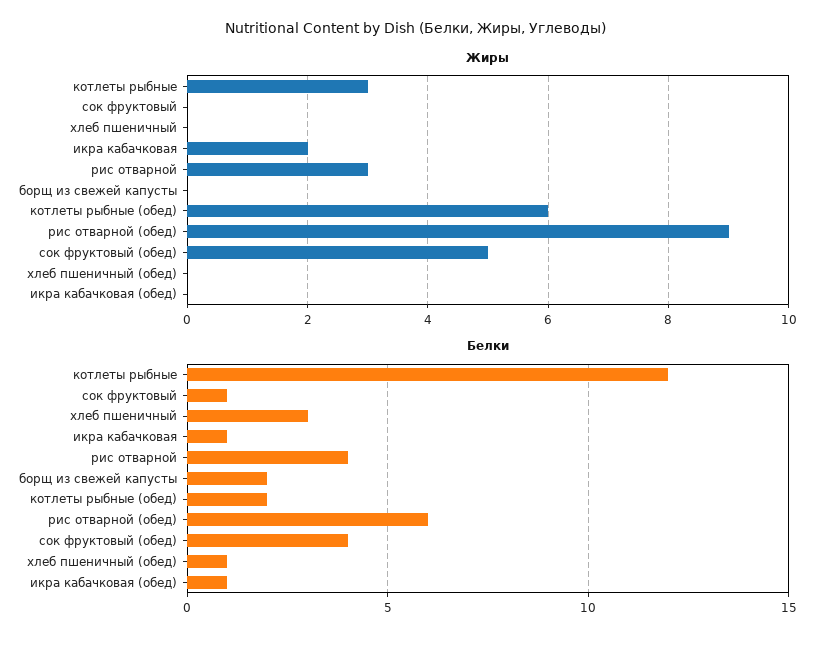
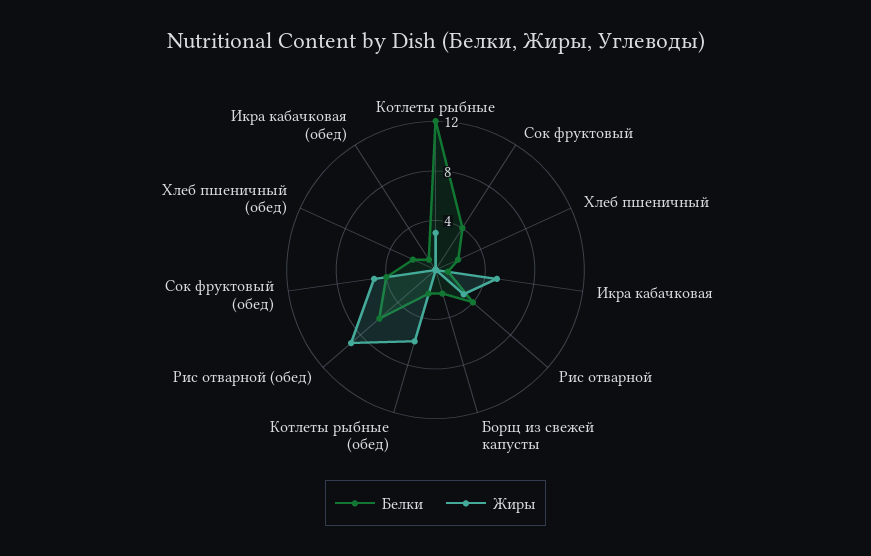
Жиры, икра кабачковая: 2 -> 5
Белки, сок фруктовый: 1 -> 4
Белки, хлеб пшеничный: 3 -> 2
Белки, хлеб пшеничный (обед): 1 -> 2

